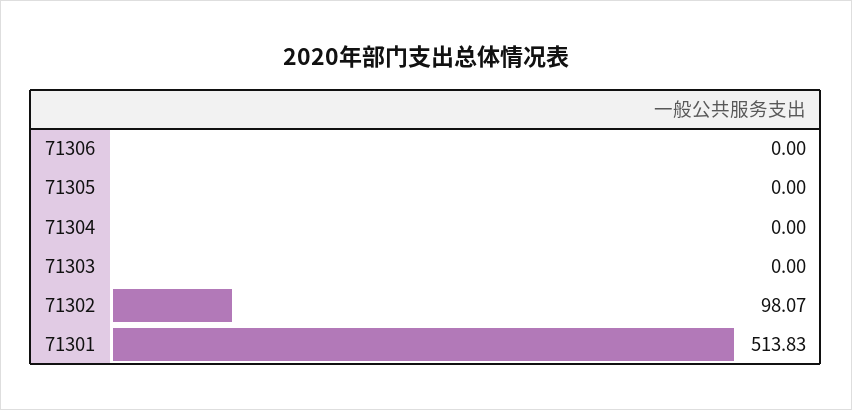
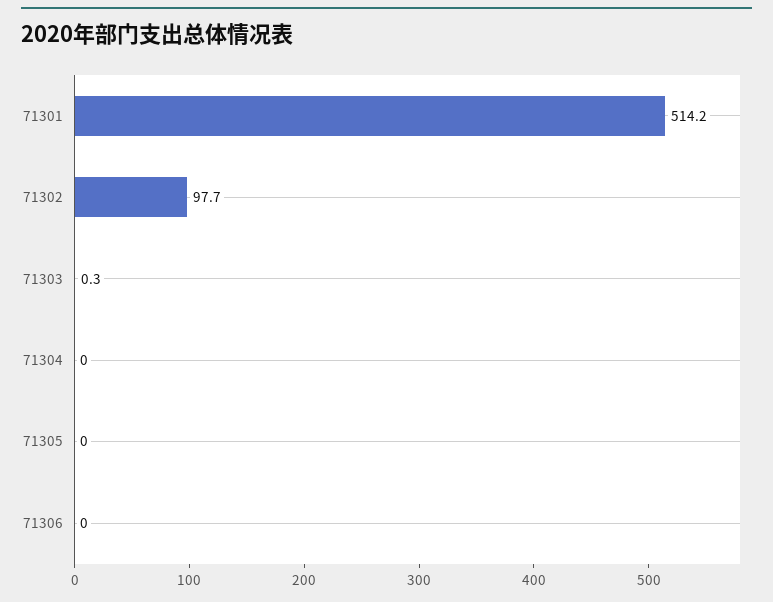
71303: 0 -> 0.3
71302: 98.07 -> 97.7
71301: 513.83 -> 514.2

